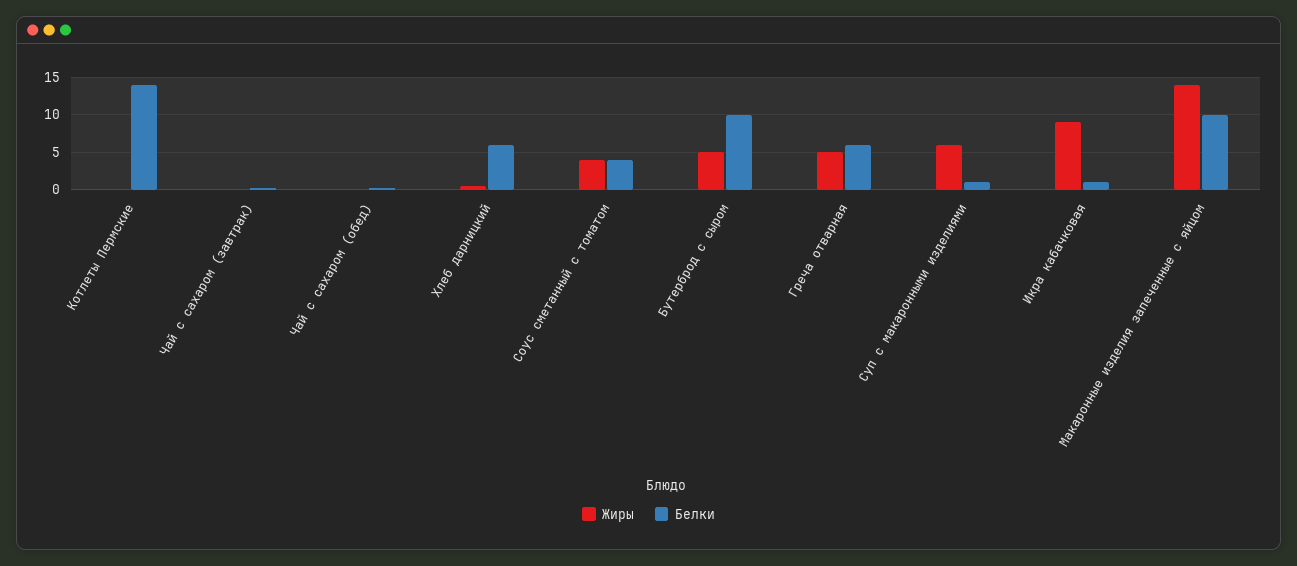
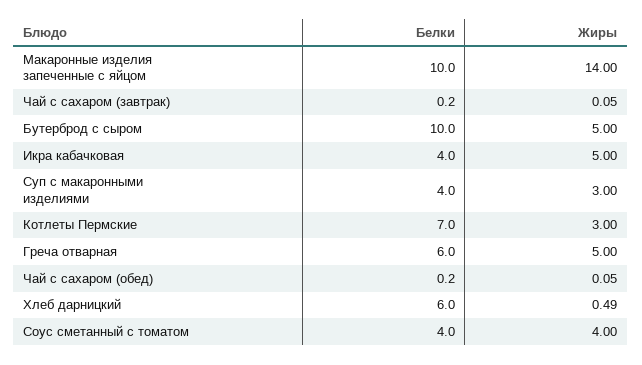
Жиры, Котлеты Пермские: 0 -> 3
Белки, Котлеты Пермские: 14 -> 7
Жиры, Суп с макаронными изделиями: 6 -> 3
Белки, Суп с макаронными изделиями: 1 -> 4
Жиры, Икра кабачковая: 9 -> 5
Белки, Икра кабачковая: 1 -> 4

